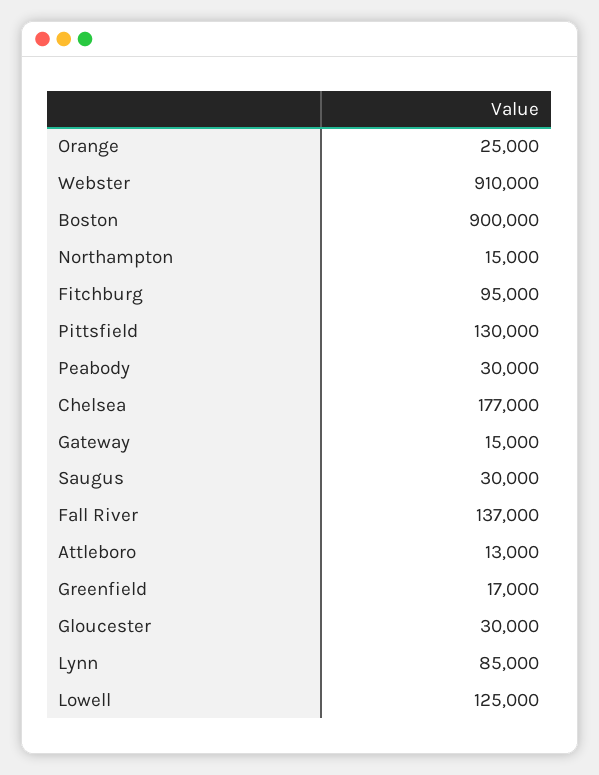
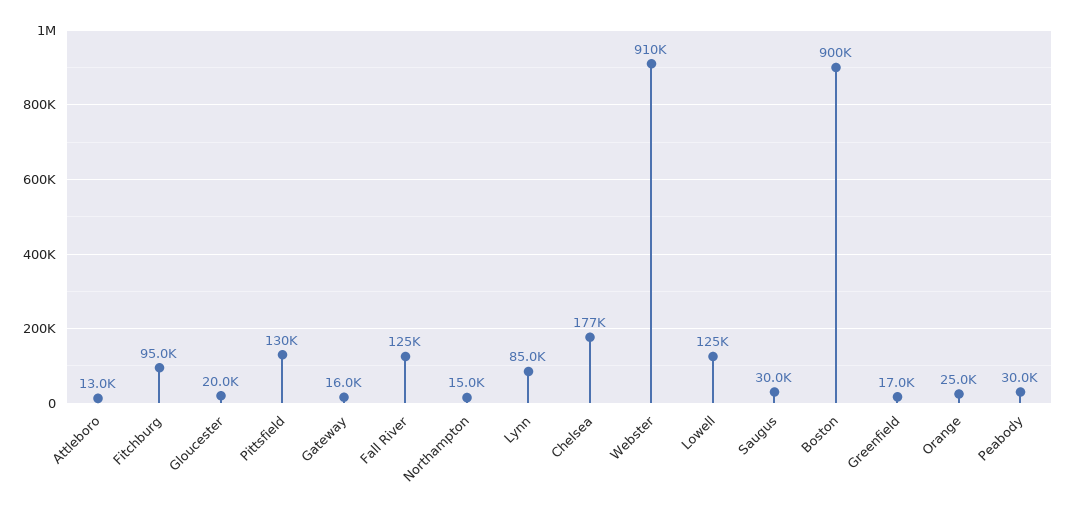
Gateway: 15000 -> 16000
Fall River: 137000 -> 125000
Gloucester: 30000 -> 20000

